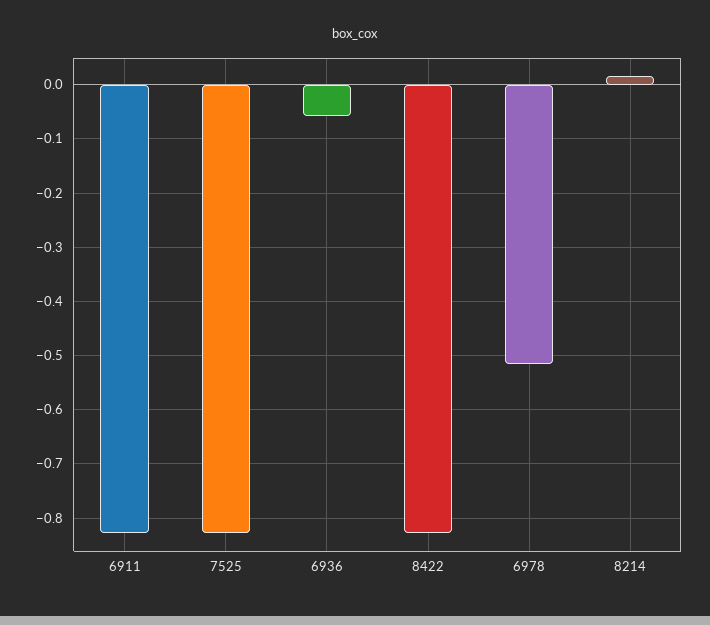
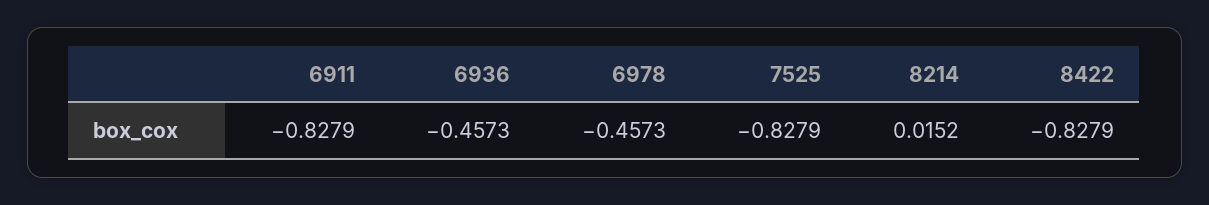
6936: -0.06 -> -0.4573
6978: -0.52 -> -0.4573

